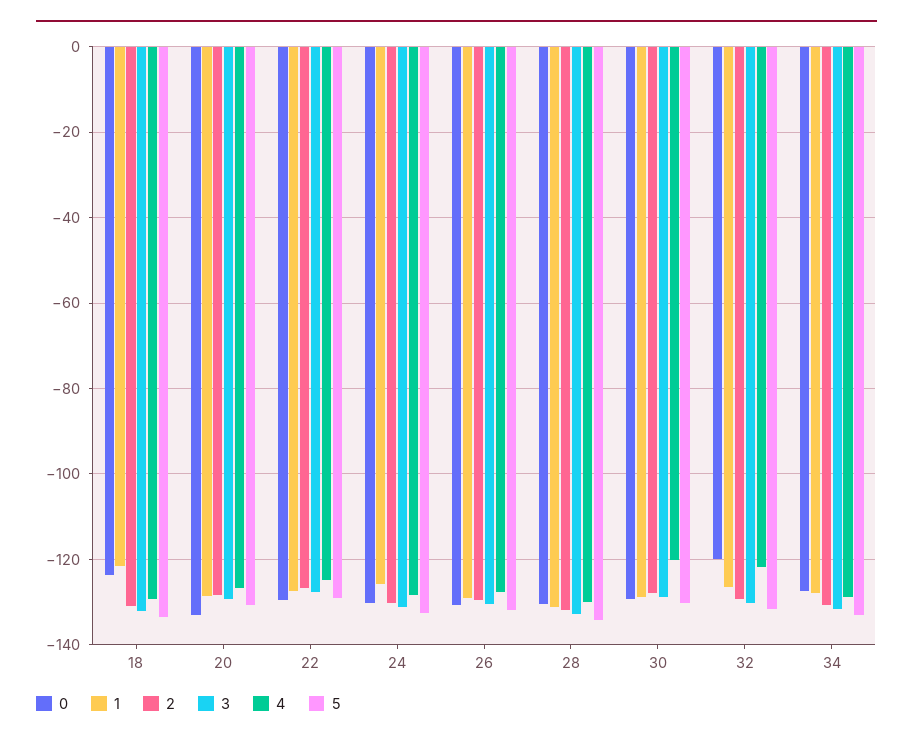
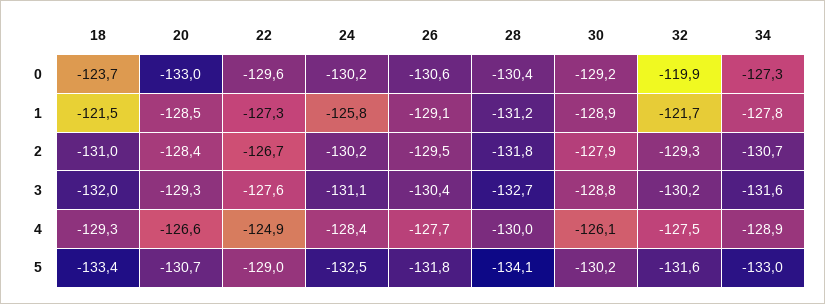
4, 30: -120 -> -126.1
1, 32: -126 -> -121.7
4, 32: -122 -> -127.5

